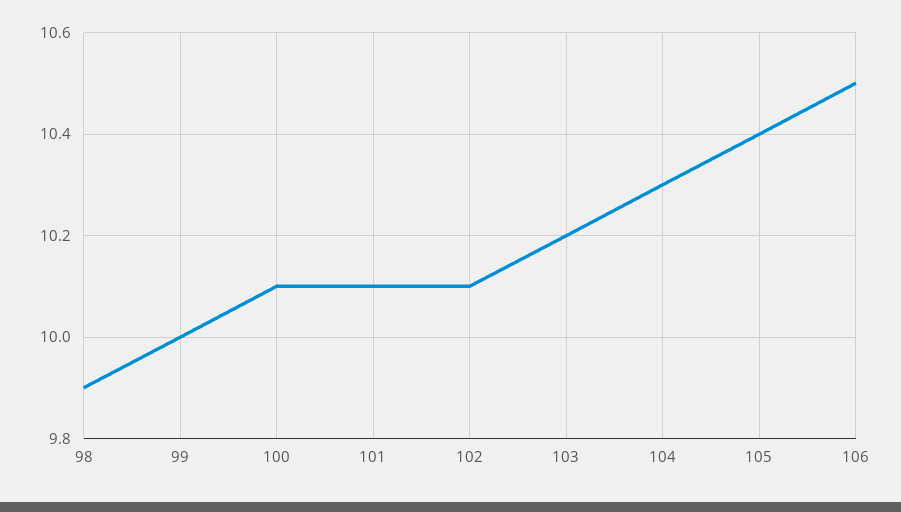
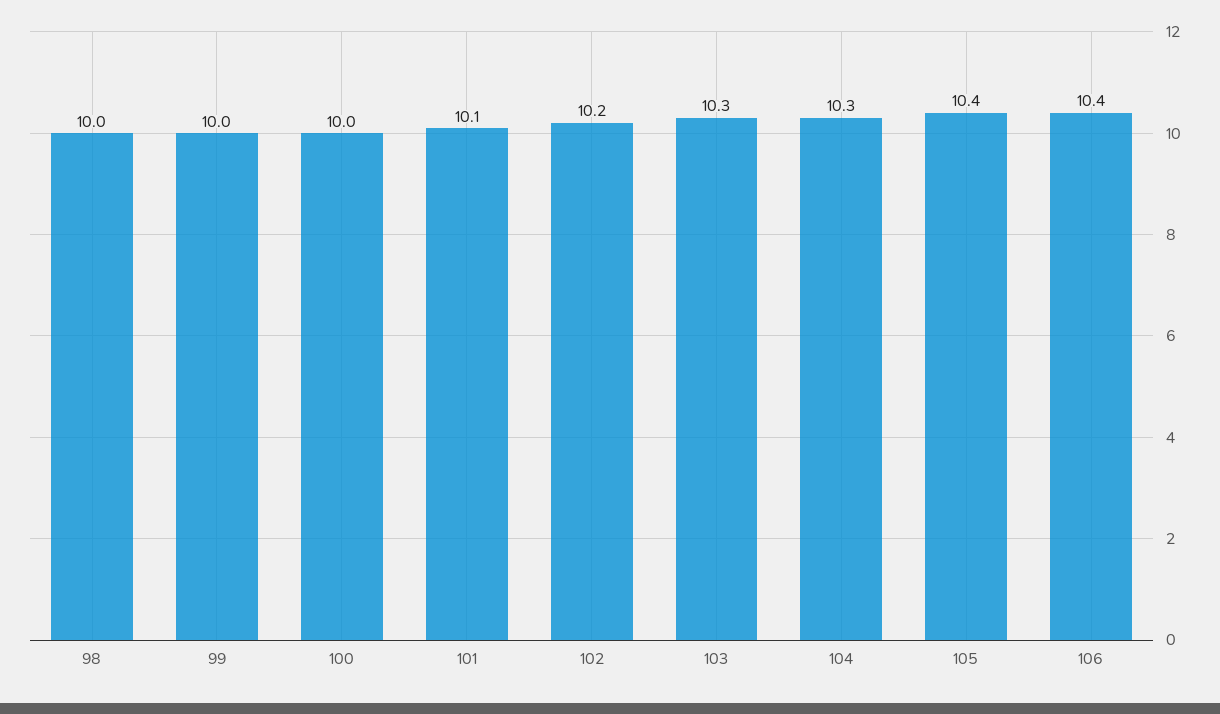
98: 9.9 -> 10
100: 10.1 -> 10
102: 10.1 -> 10.2
103: 10.2 -> 10.3
106: 10.5 -> 10.4

